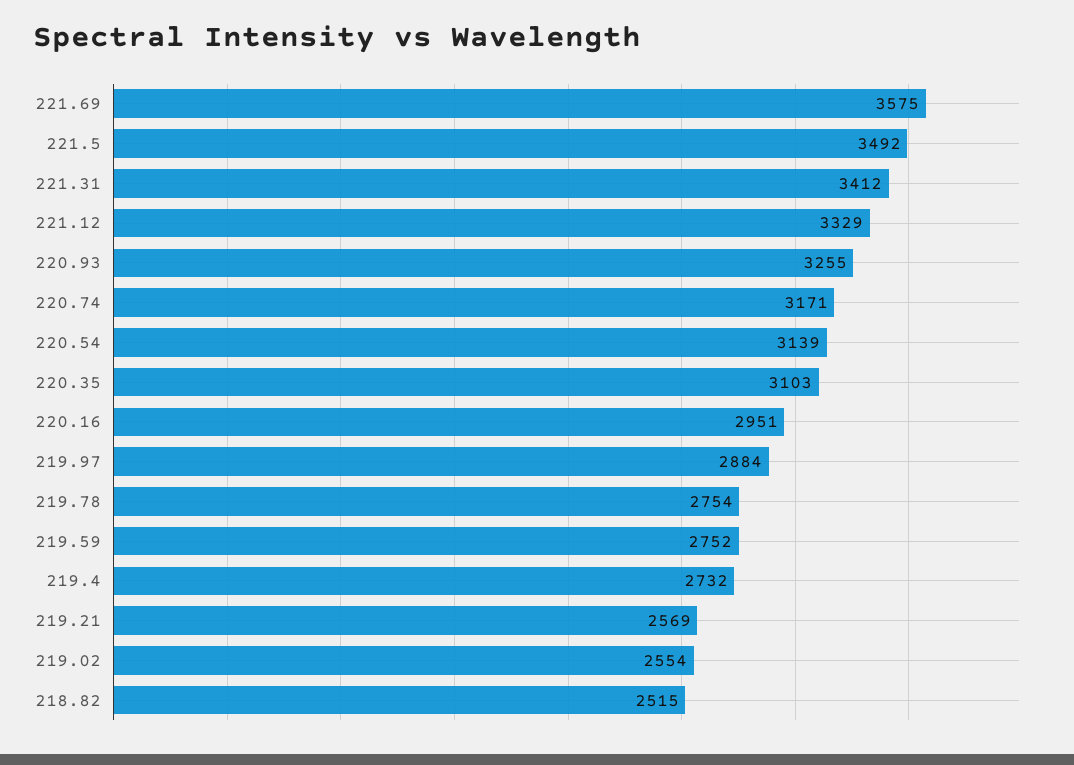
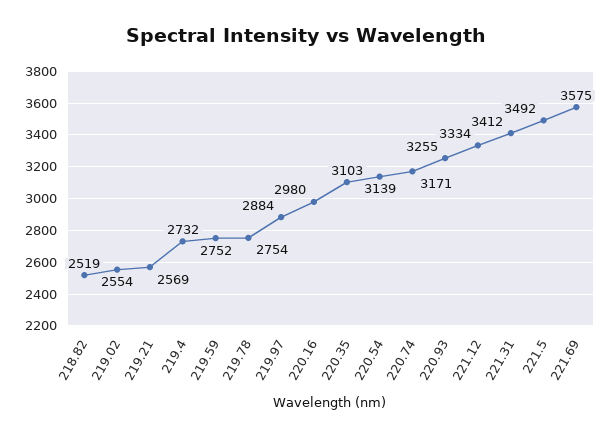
221.12: 3329 -> 3334
220.16: 2951 -> 2980
218.82: 2515 -> 2519

